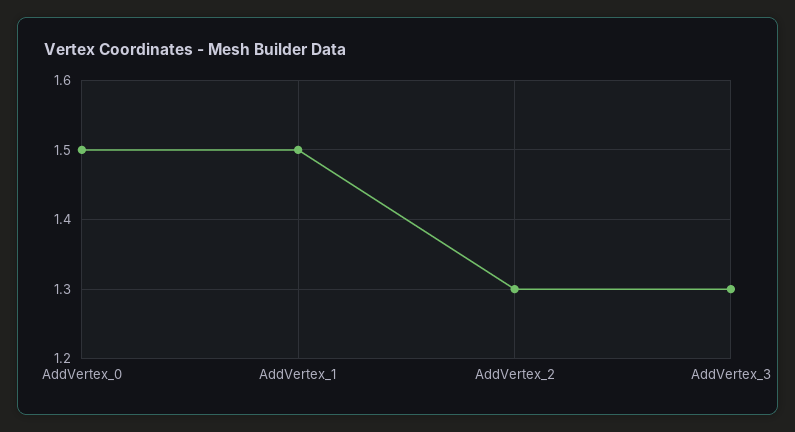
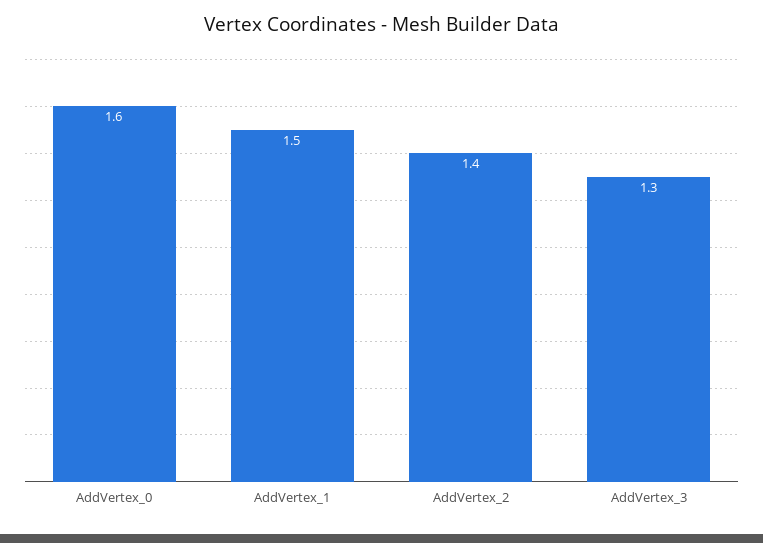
AddVertex_0: 1.5 -> 1.6
AddVertex_2: 1.3 -> 1.4

